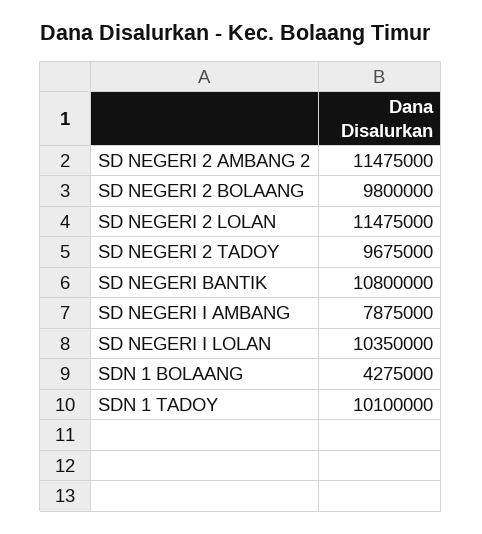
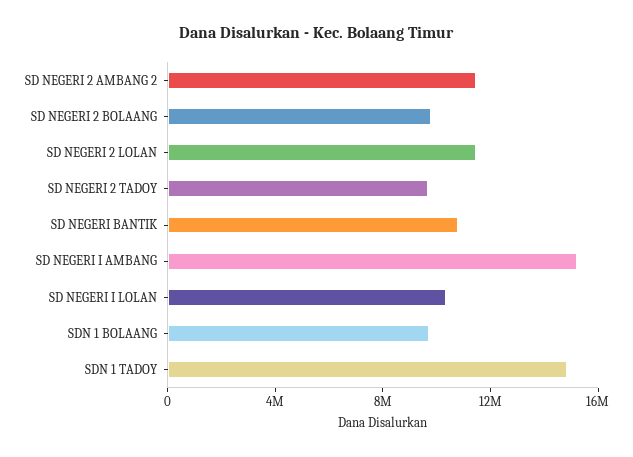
SD NEGERI I AMBANG: 7875000 -> 15000000
SDN 1 BOLAANG: 4275000 -> 10000000
SDN 1 TADOY: 10100000 -> 15000000

